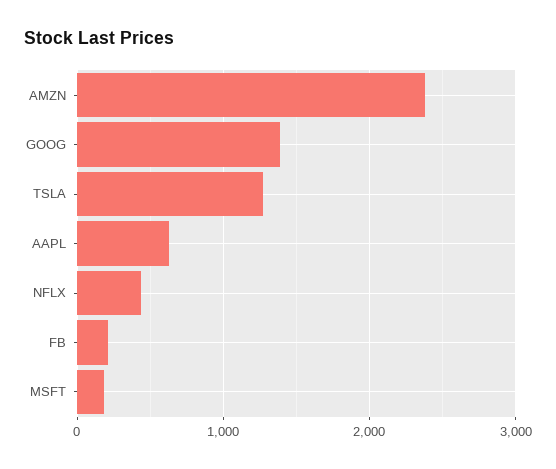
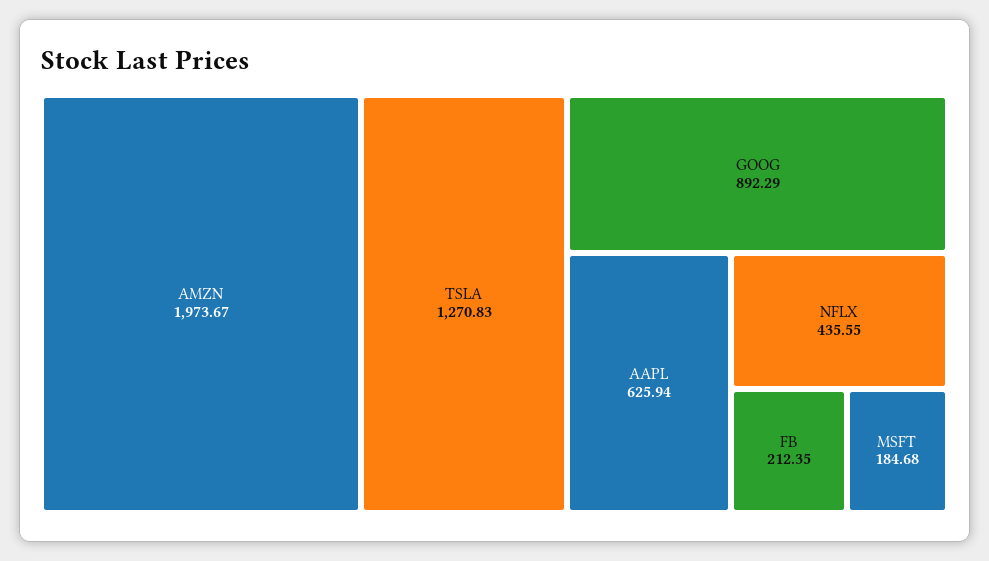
AMZN: 2400 -> 1973.67
GOOG: 1400 -> 892.29

